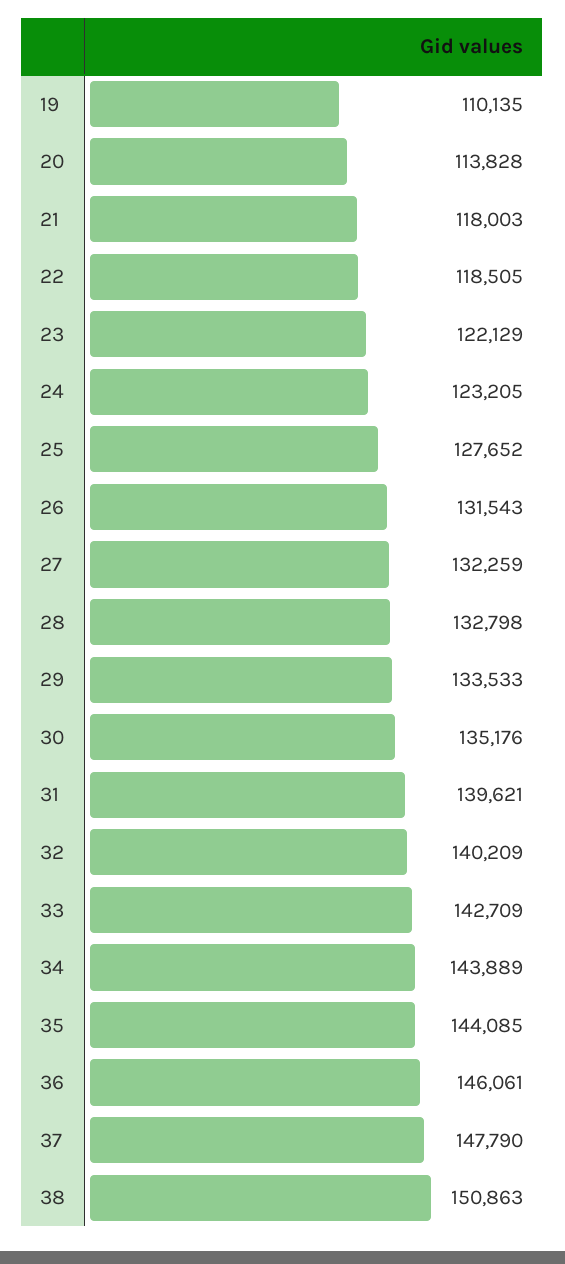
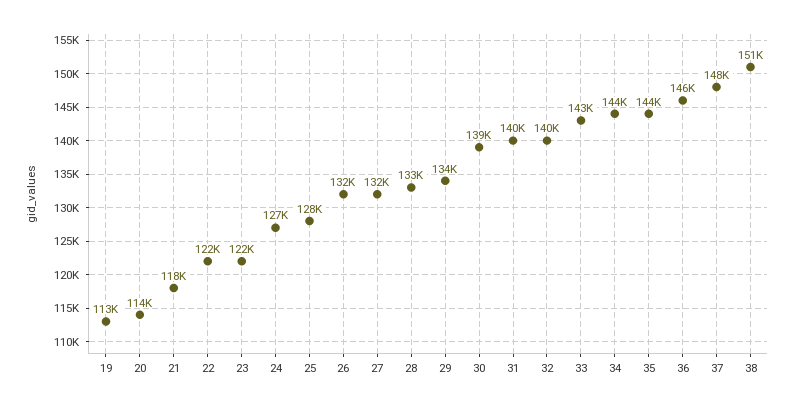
19: 110135 -> 113000
22: 118505 -> 122000
24: 123205 -> 127000
30: 135176 -> 139000

